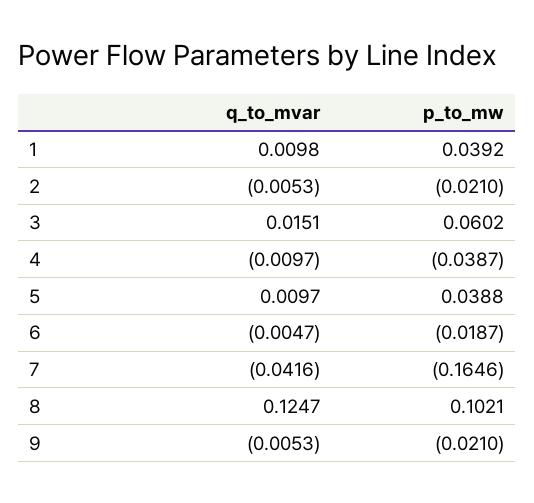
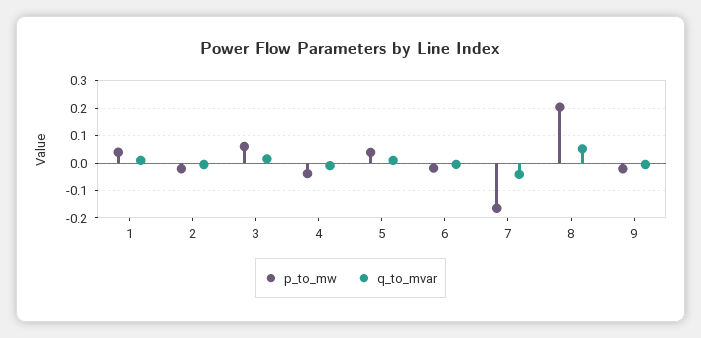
q_to_mvar, 8: 0.1247 -> 0.05
p_to_mw, 8: 0.1021 -> 0.2

